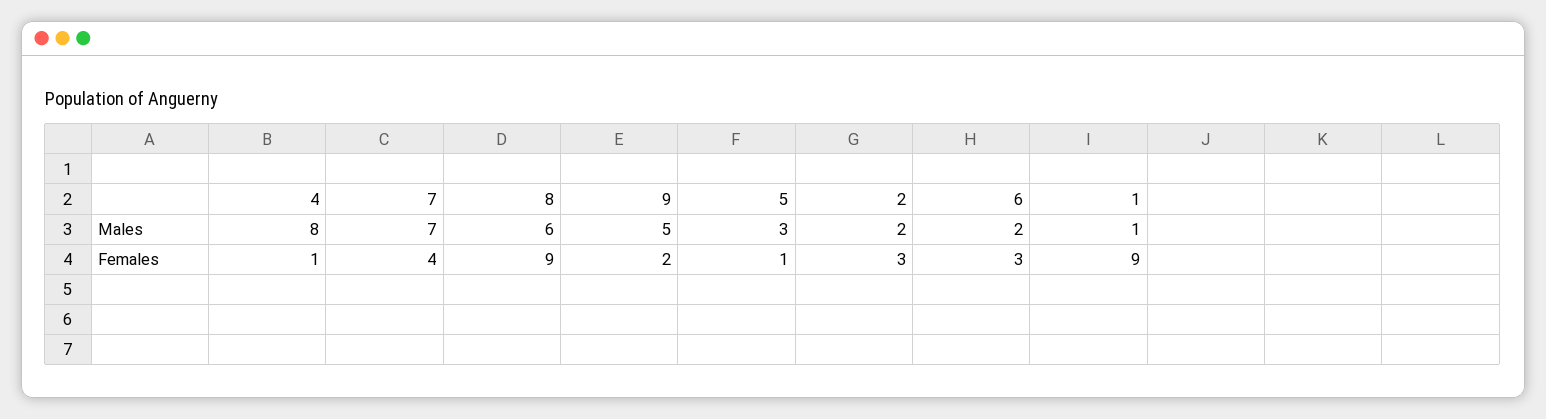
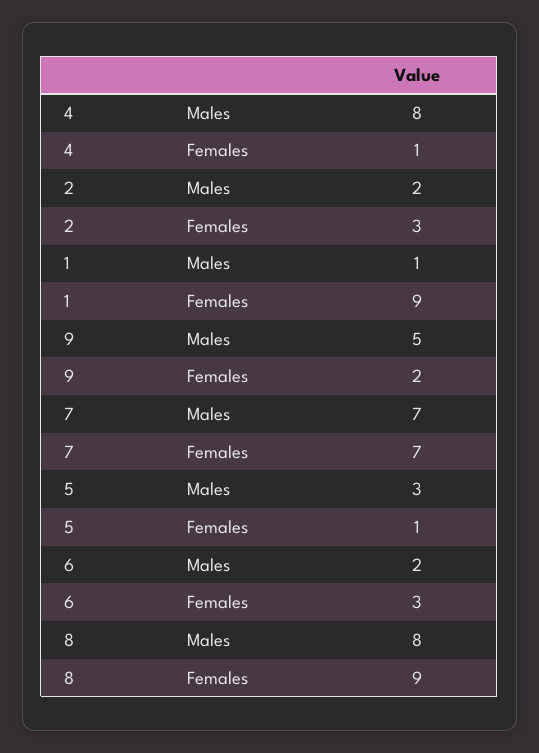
8, Males: 6 -> 8
7, Females: 4 -> 7

